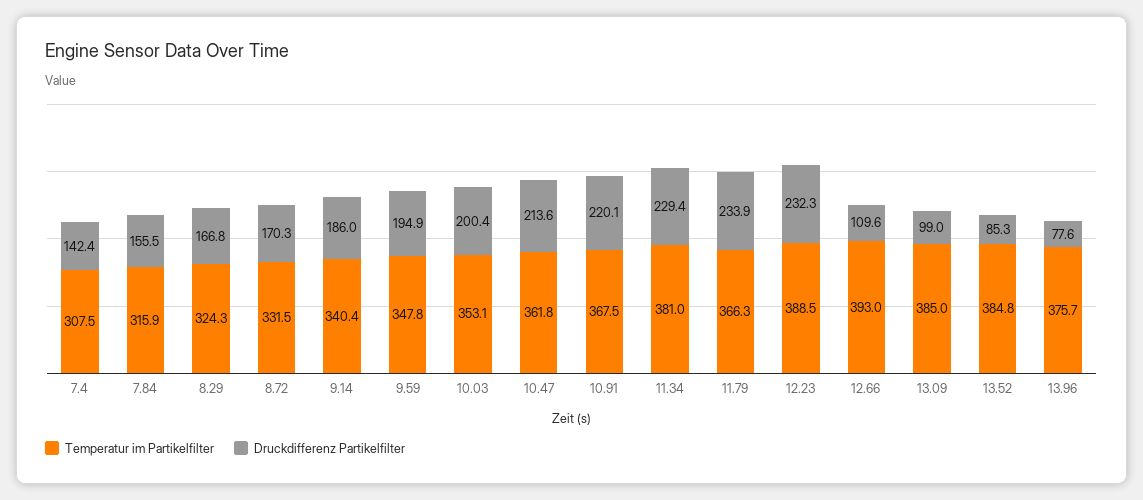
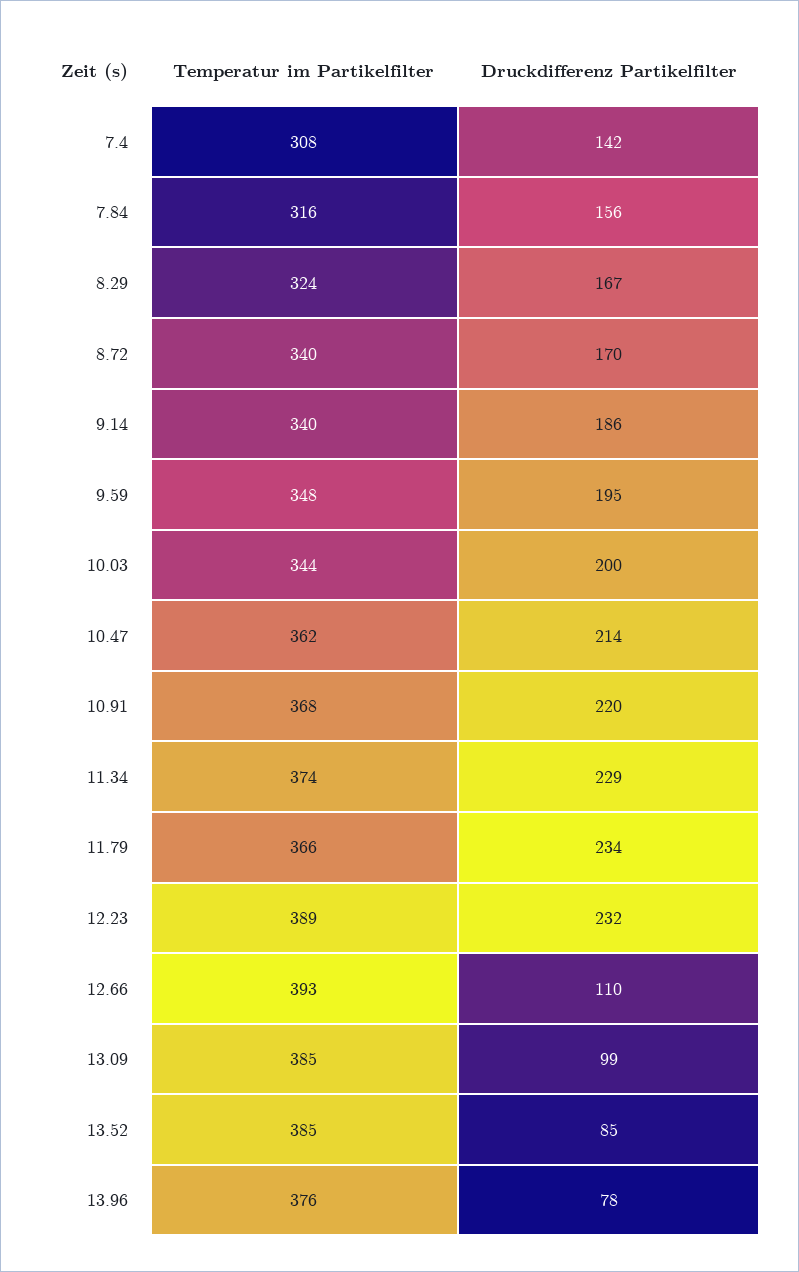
Temperatur im Partikelfilter, 8.72: 331.5 -> 340
Temperatur im Partikelfilter, 10.03: 353.1 -> 344
Temperatur im Partikelfilter, 11.34: 381 -> 374

